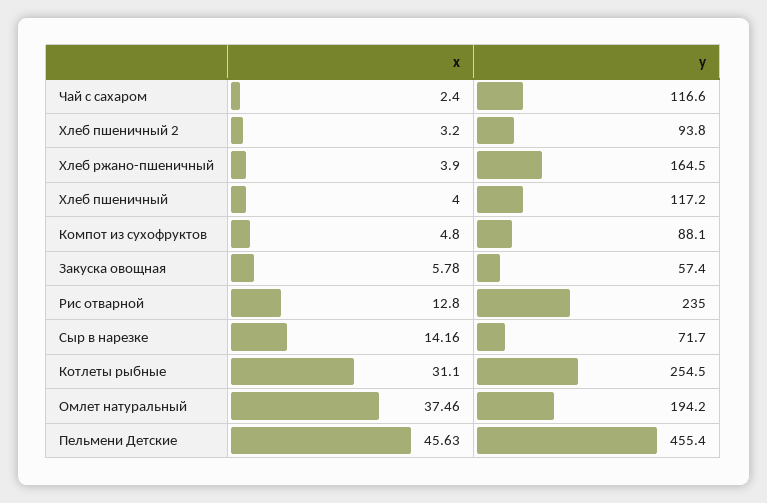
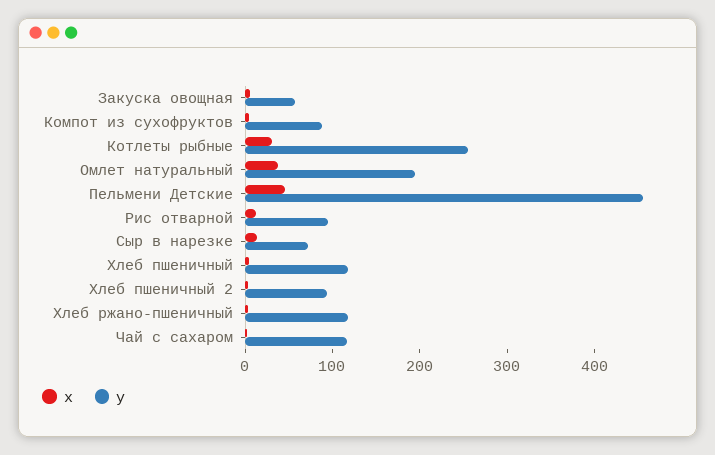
y, Хлеб ржано-пшеничный: 164.5 -> 120
y, Рис отварной: 235 -> 100

